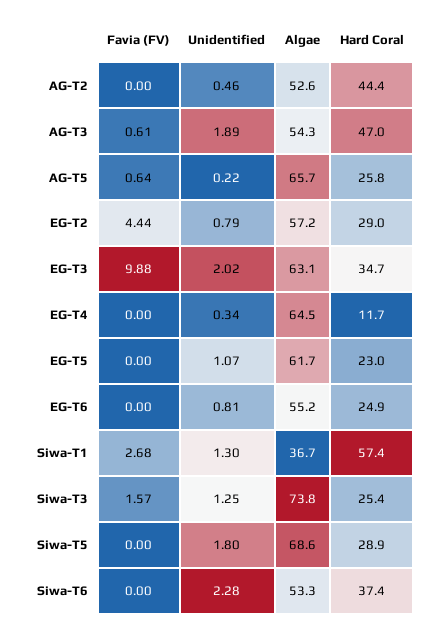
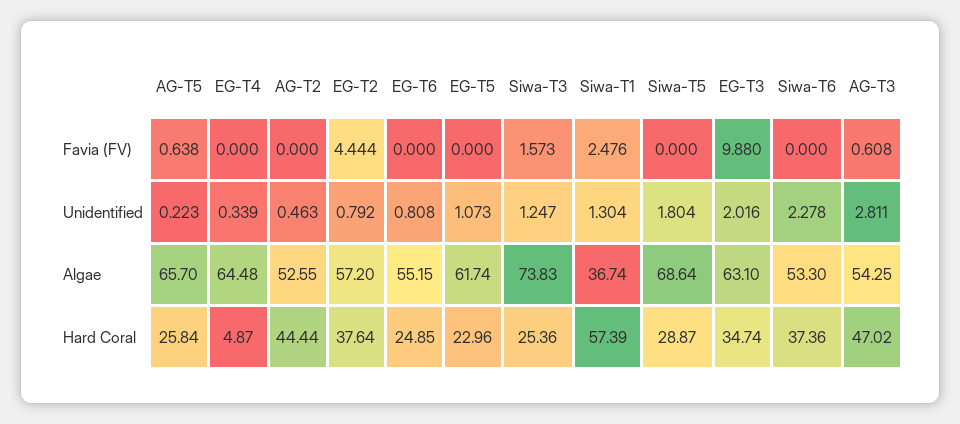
Unidentified, AG-T3: 1.89 -> 2.811
Hard Coral, EG-T2: 29 -> 37.64
Hard Coral, EG-T4: 11.7 -> 4.87
Favia (FV), Siwa-T1: 2.68 -> 2.476

